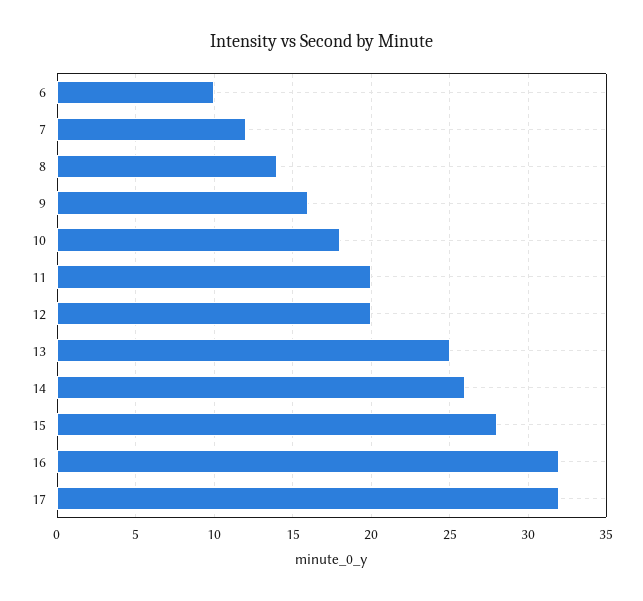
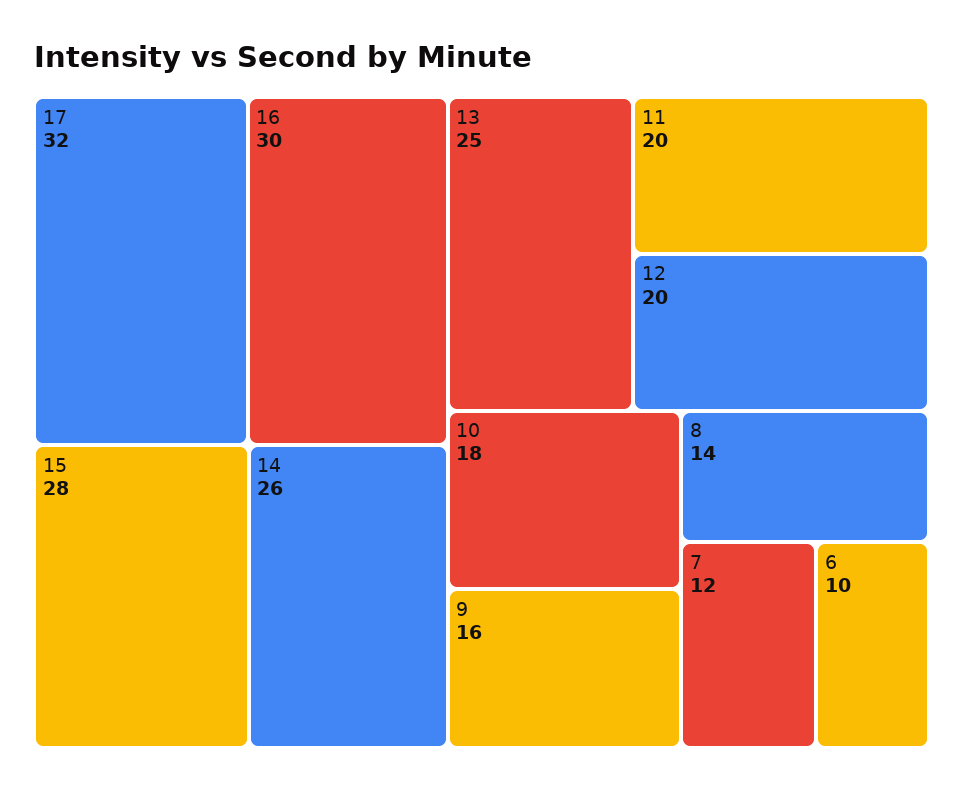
16: 32 -> 30

